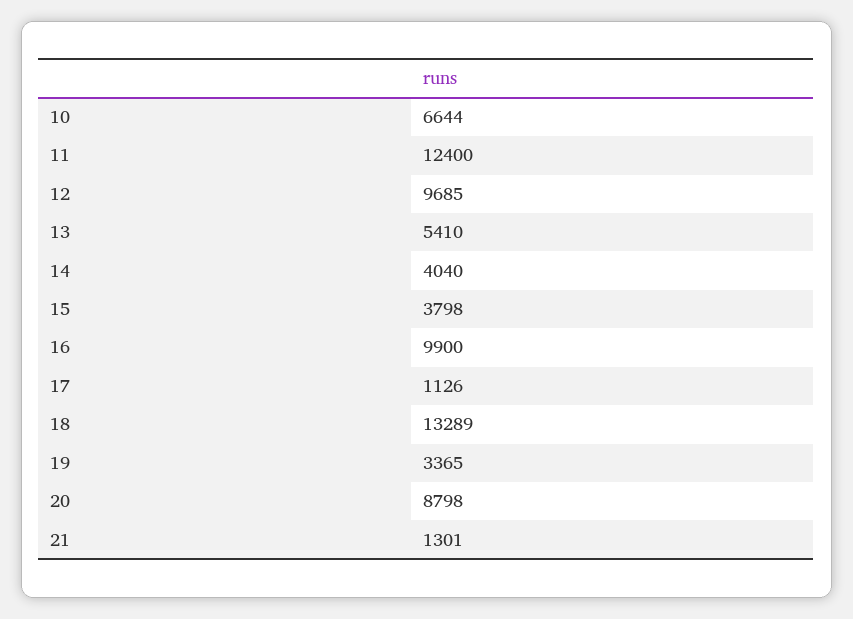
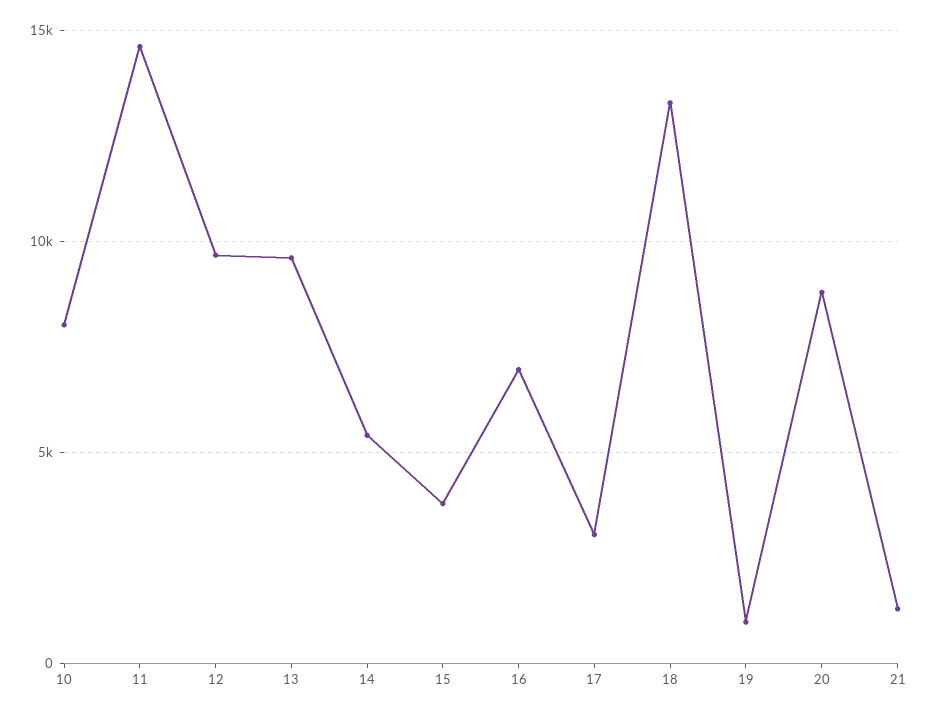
10: 6644 -> 8000
11: 12400 -> 14500
13: 5410 -> 9500
14: 4040 -> 5500
16: 9900 -> 7000
17: 1126 -> 3000
19: 3365 -> 1000

